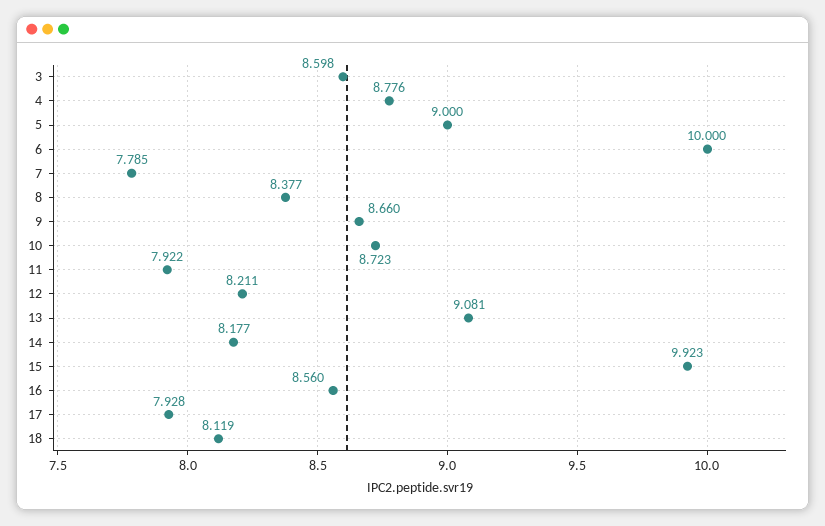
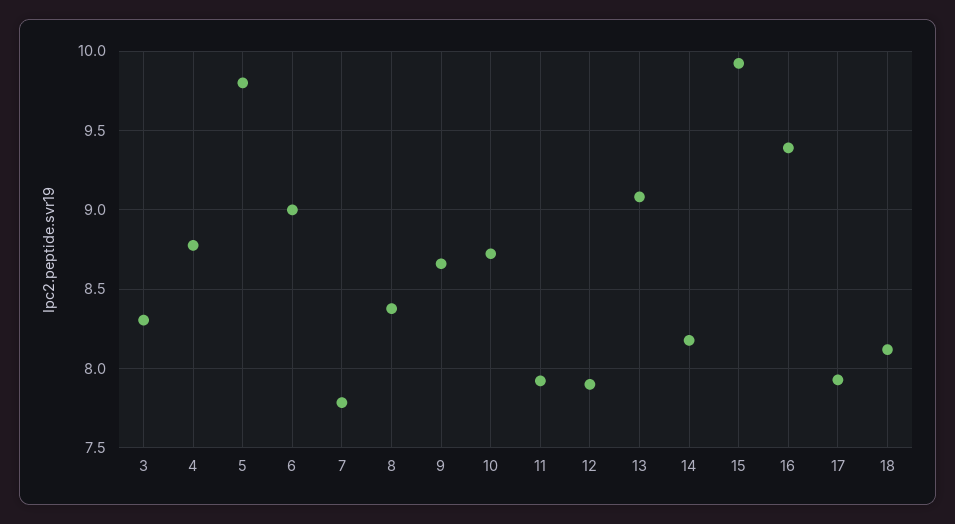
3: 8.598 -> 8.3
5: 9 -> 9.8
6: 10 -> 9
12: 8.211 -> 7.9
16: 8.56 -> 9.4

